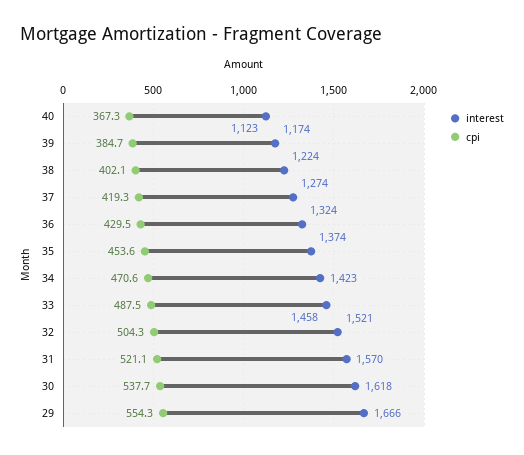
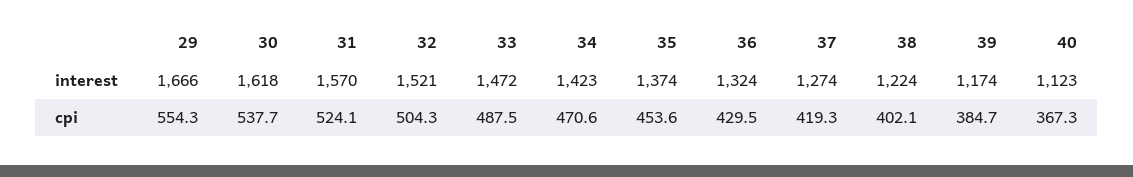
interest, 33: 1458 -> 1472
cpi, 31: 521.1 -> 524.1

